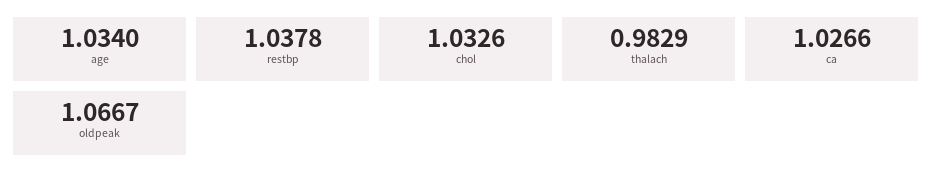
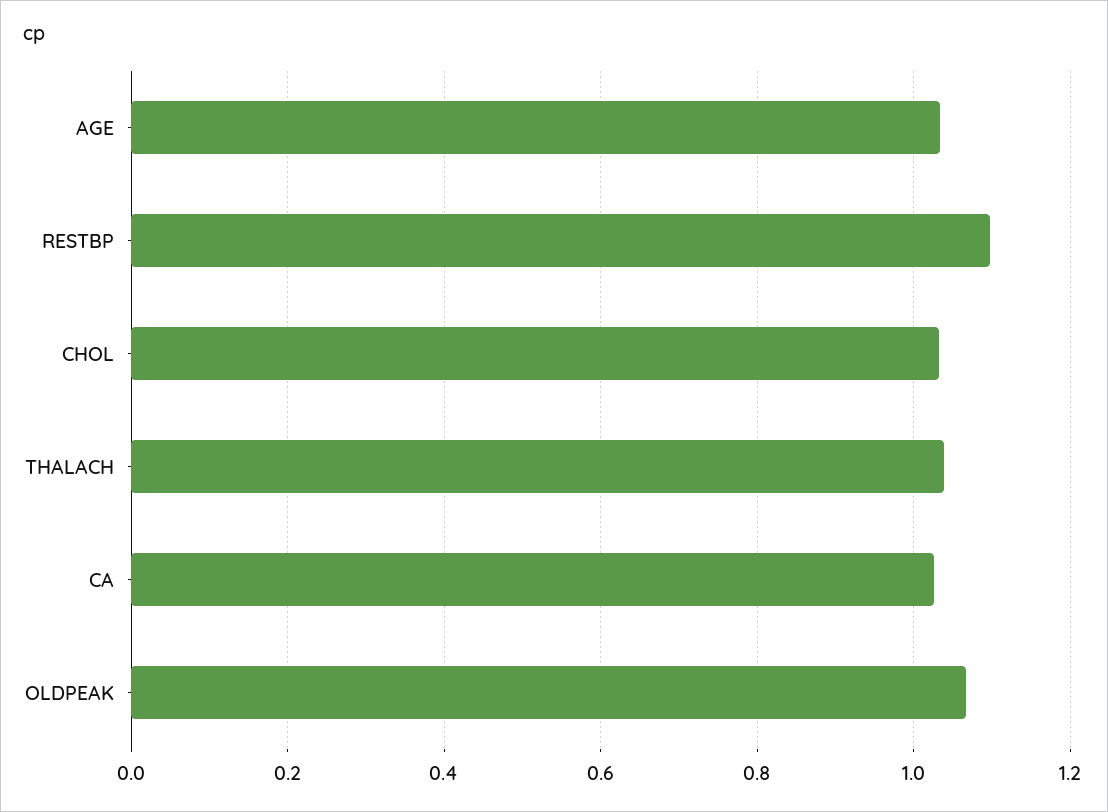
restbp: 1.0378 -> 1.1
thalach: 0.9829 -> 1.04

